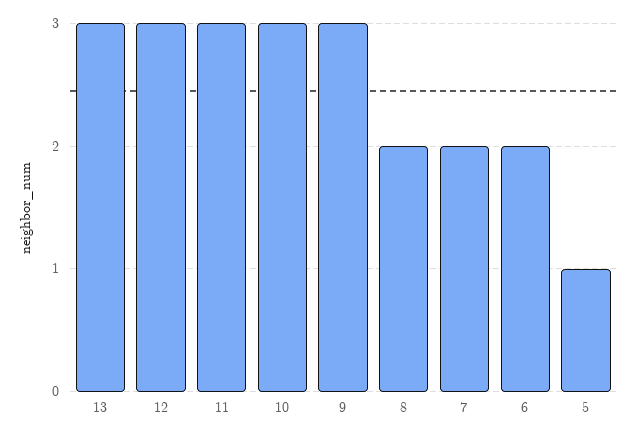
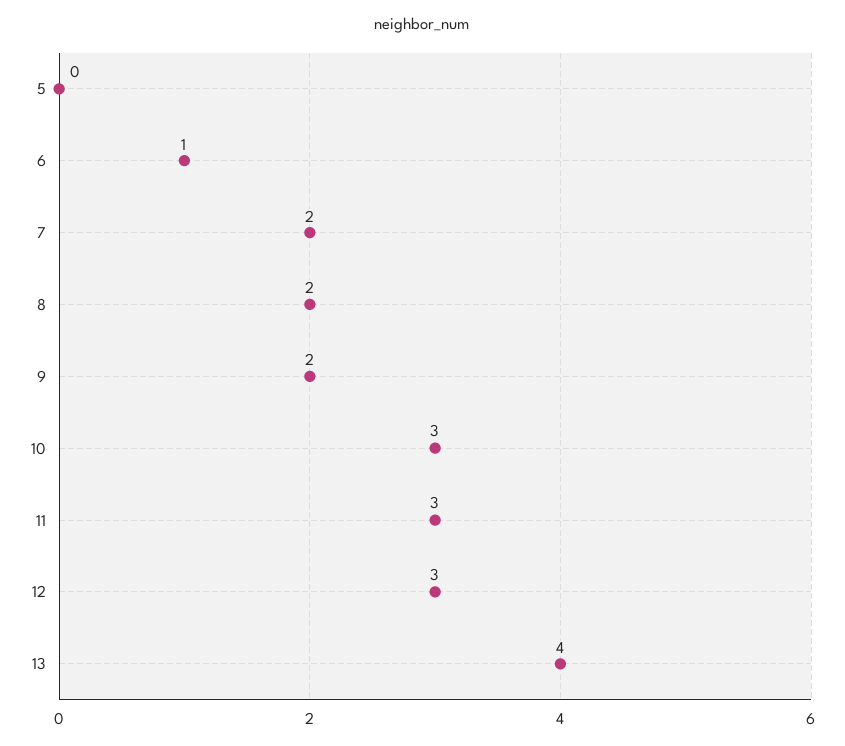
13: 3 -> 4
9: 3 -> 2
6: 2 -> 1
5: 1 -> 0

